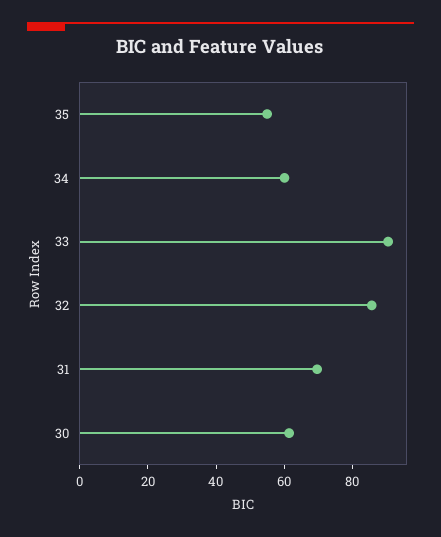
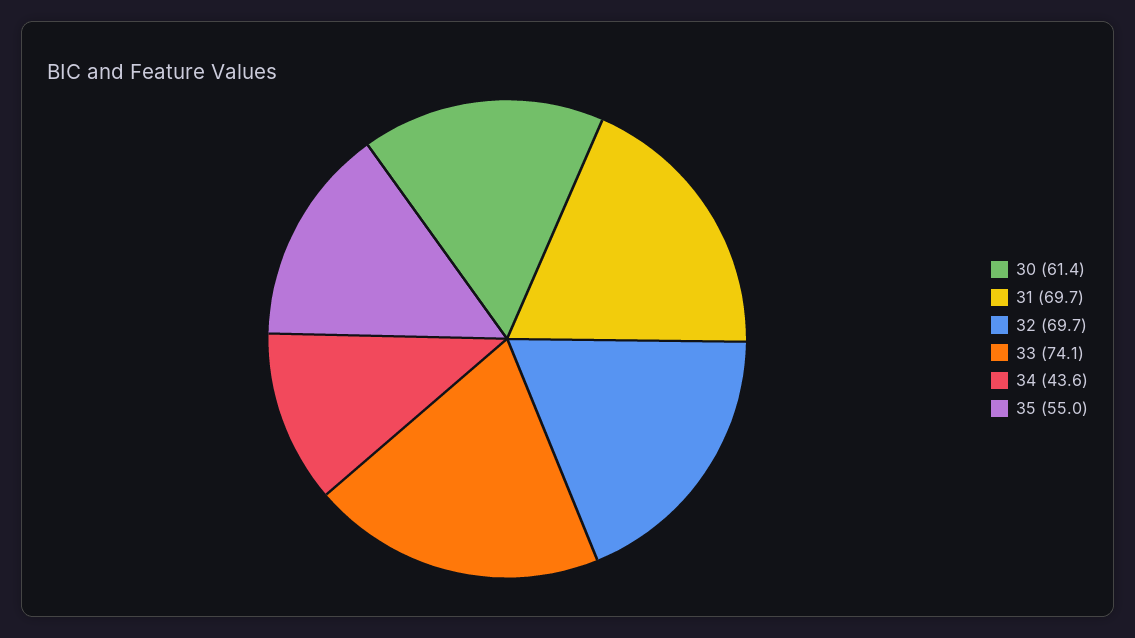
34: 60 -> 43.6
33: 90 -> 74.1
32: 85 -> 69.7

